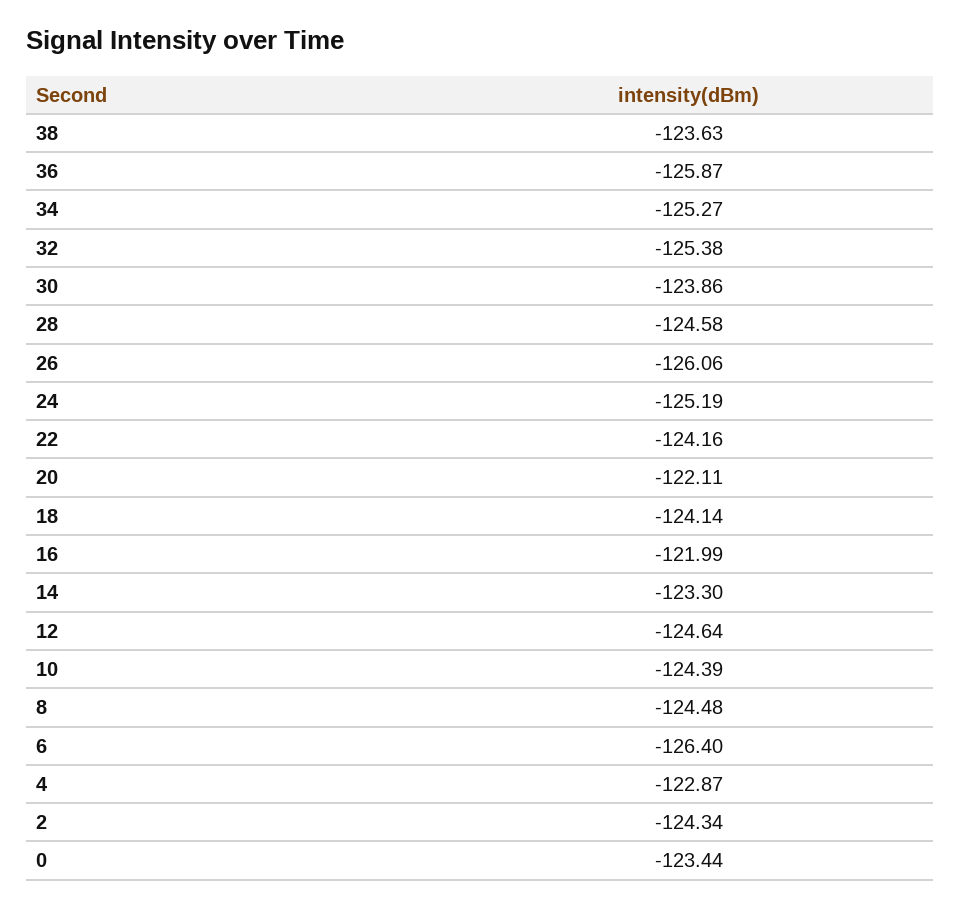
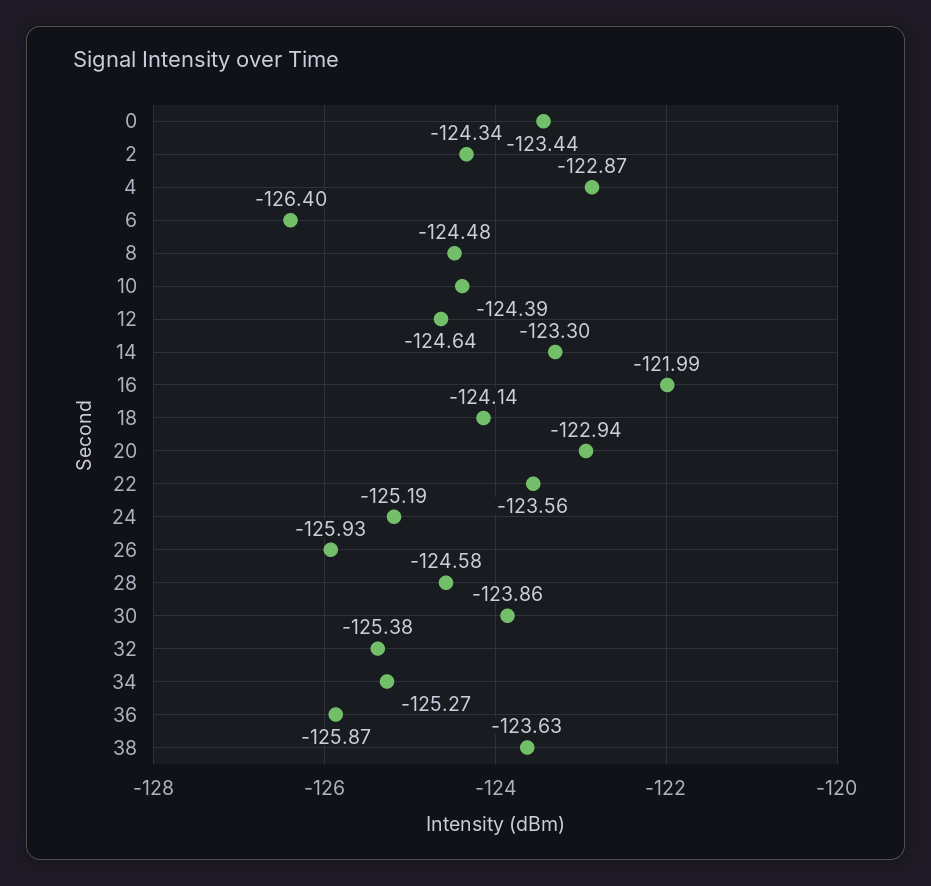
26: -126.06 -> -125.93
22: -124.16 -> -123.56
20: -122.11 -> -122.94

